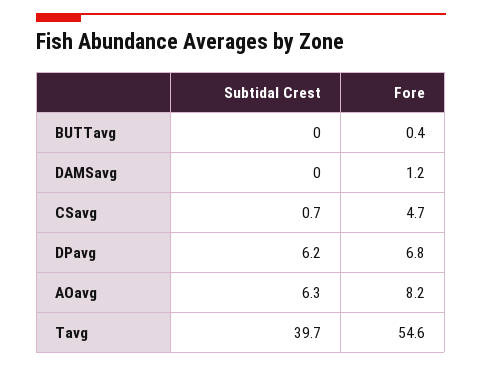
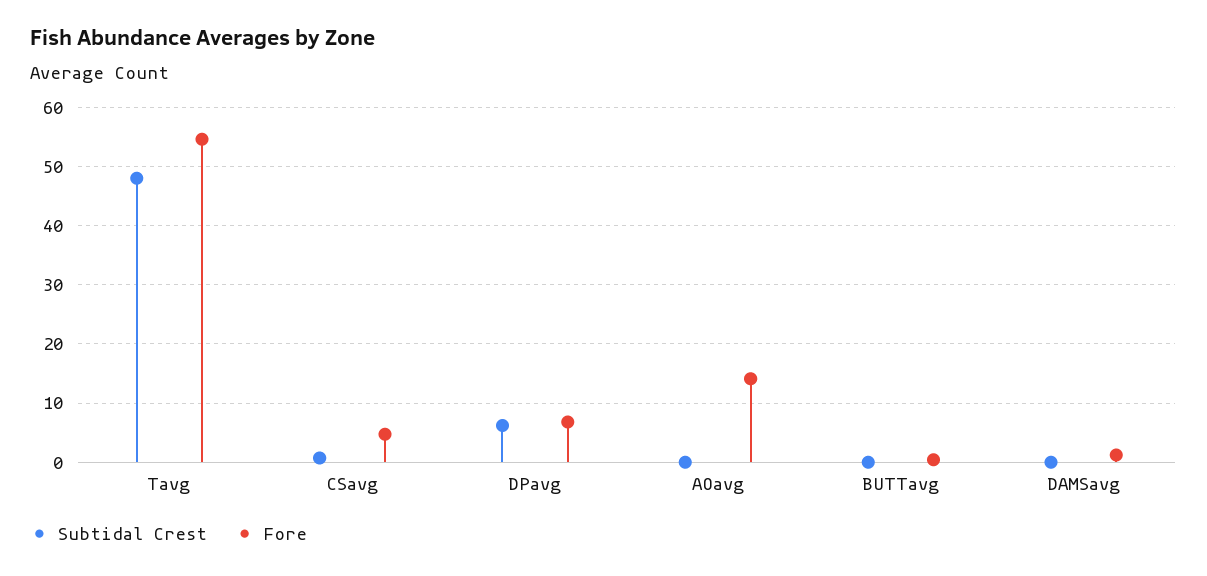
Subtidal Crest, AOavg: 6.3 -> 0
Fore, AOavg: 8.2 -> 14
Subtidal Crest, Tavg: 39.7 -> 48

